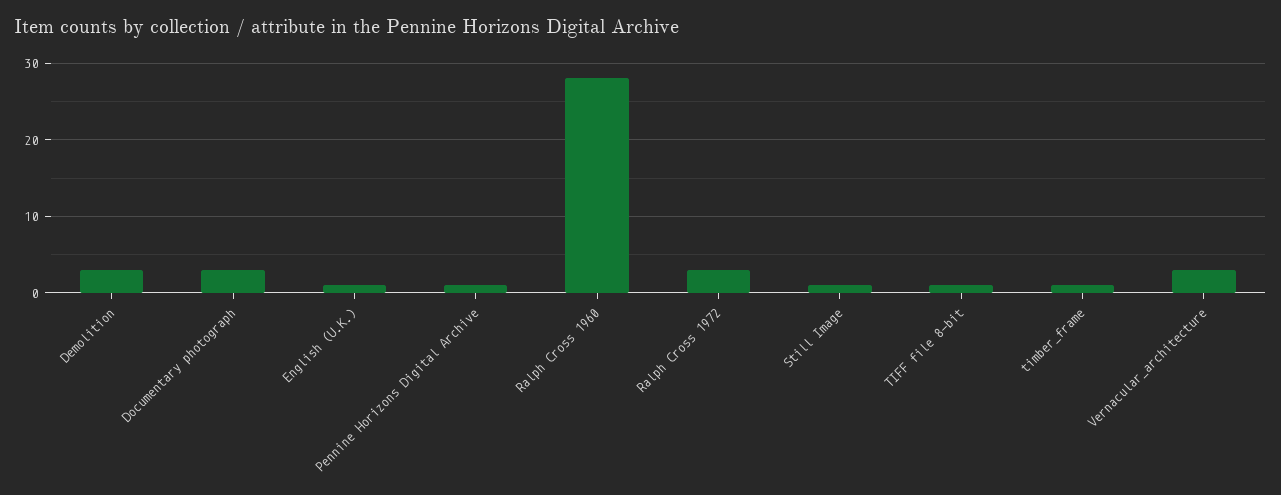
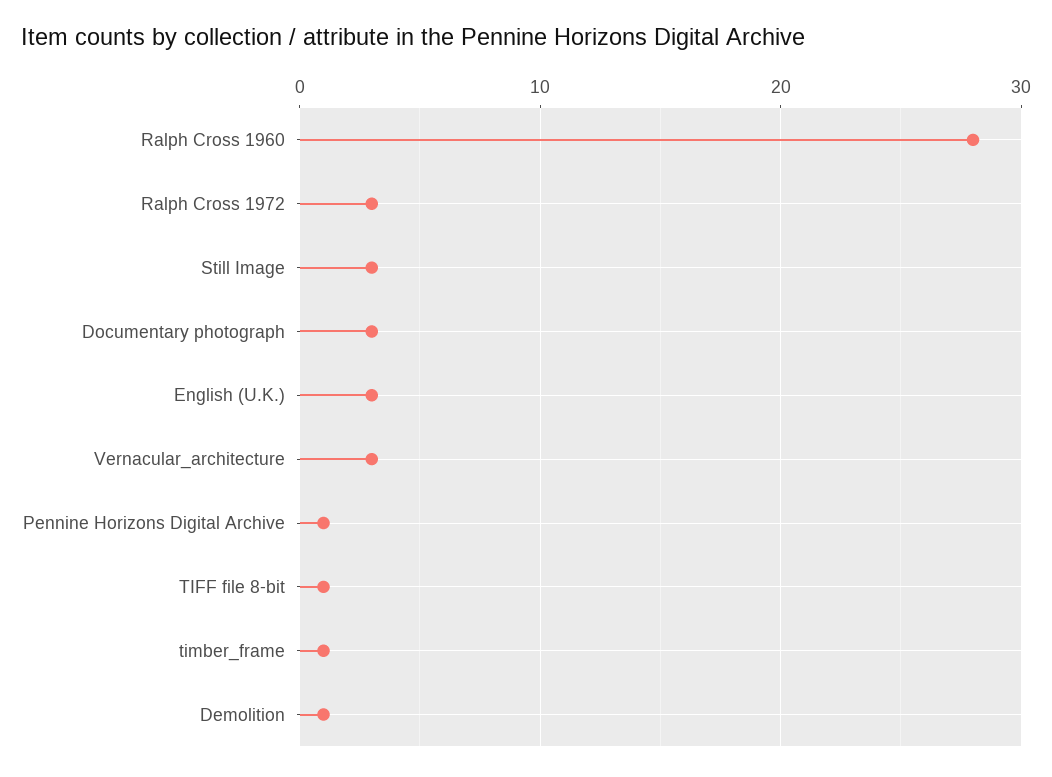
Demolition: 3 -> 1
English (U.K.): 1 -> 3
Still Image: 1 -> 3

